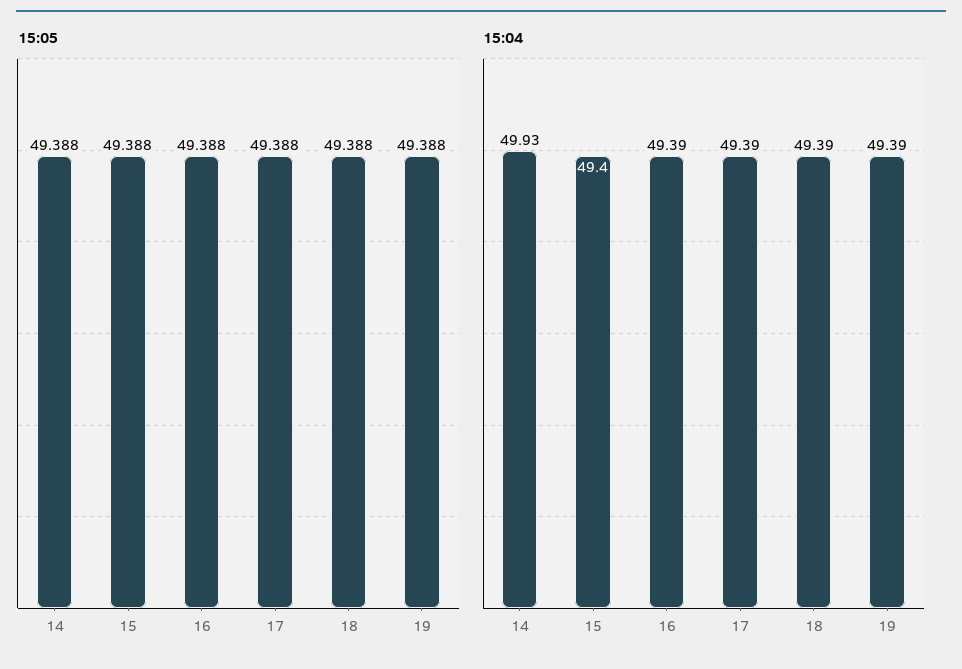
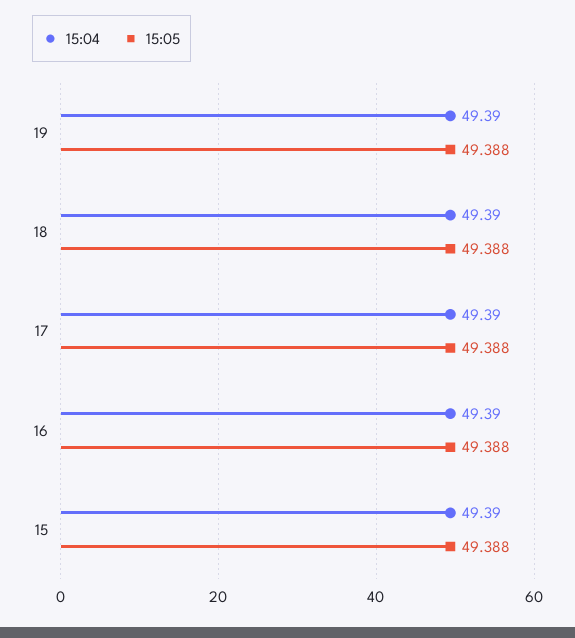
15:05, 14: 49.388 -> none
15:04, 14: 49.93 -> none
15:04, 15: 49.4 -> 49.39

